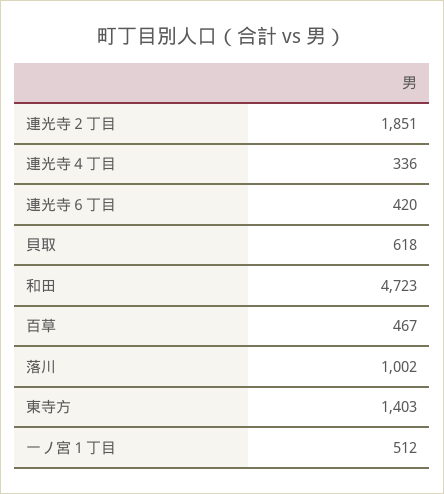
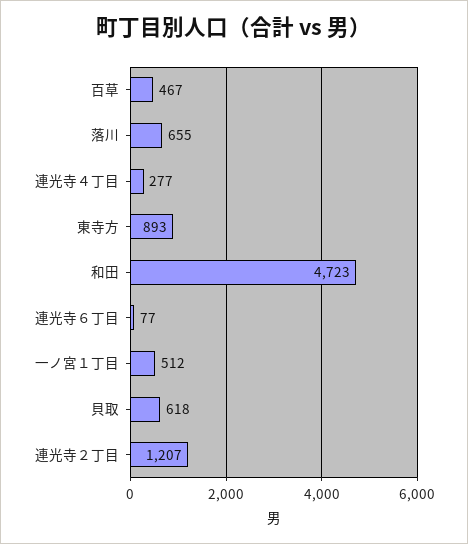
連光寺２丁目: 1851 -> 1207
連光寺４丁目: 336 -> 277
連光寺６丁目: 420 -> 77
落川: 1002 -> 655
東寺方: 1403 -> 893

